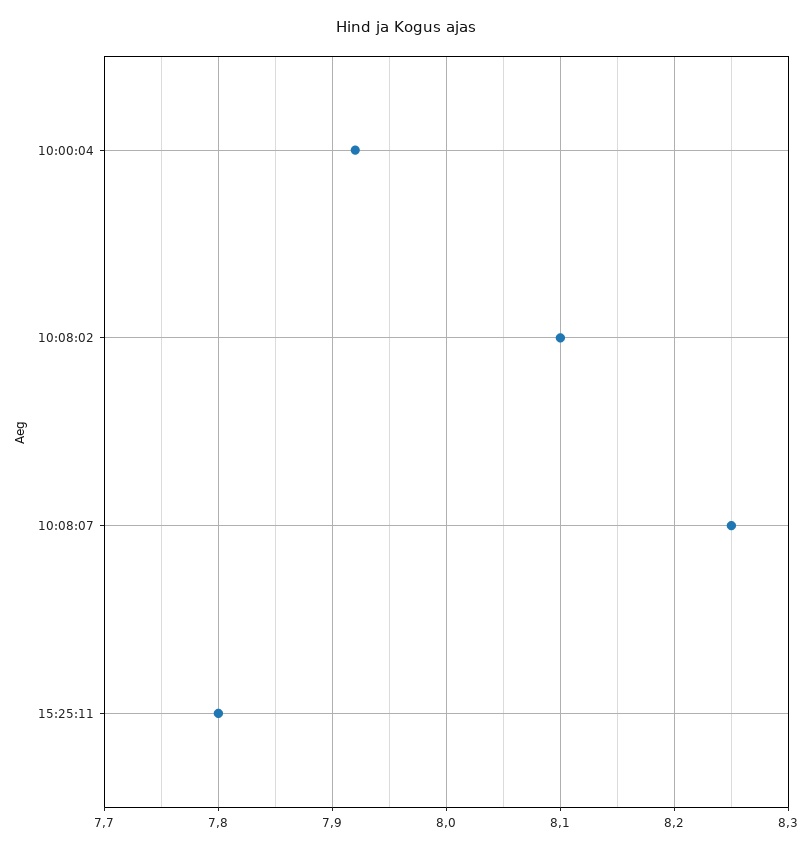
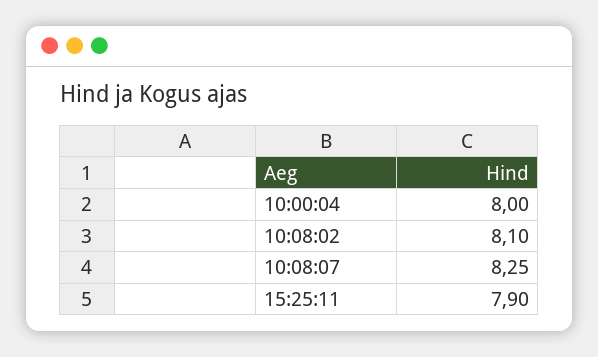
10:00:04: 7.92 -> 8
15:25:11: 7.8 -> 7.9

